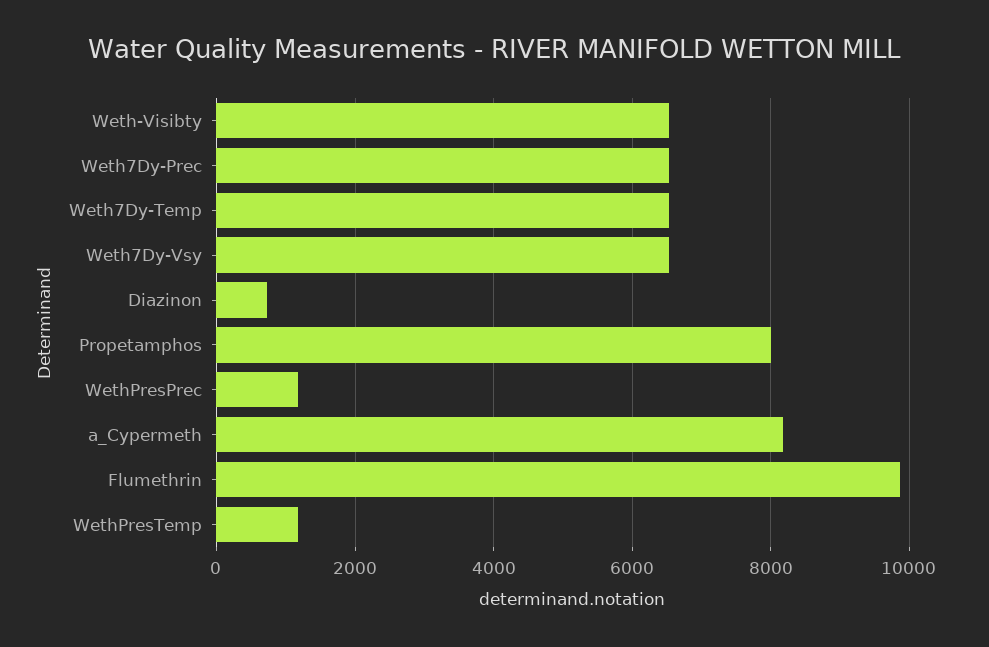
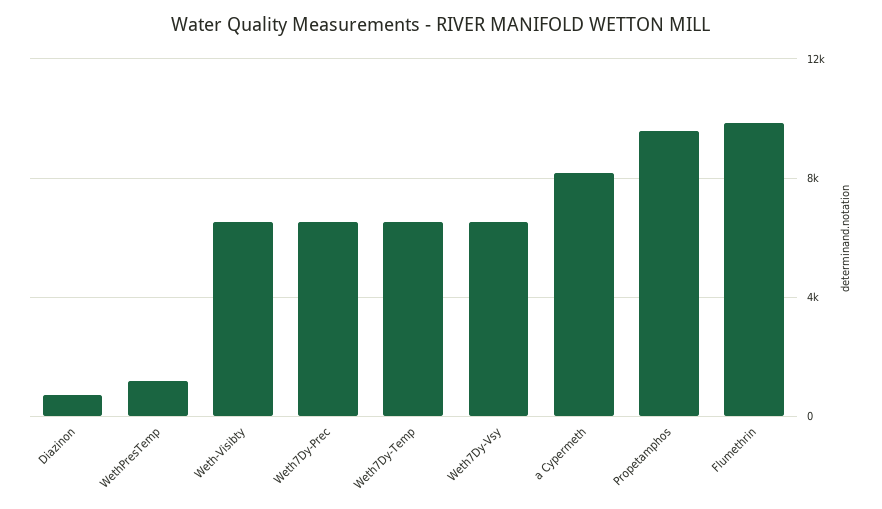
Propetamphos: 8000 -> 9500
WethPresPrec: 1200 -> none

